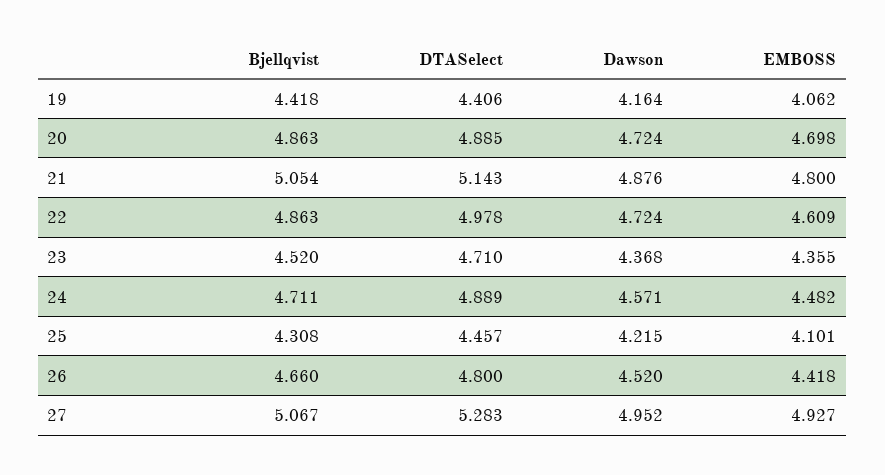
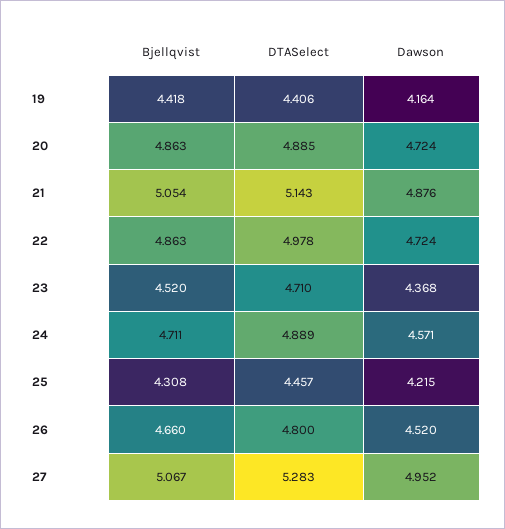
EMBOSS, 19: 4.062 -> none
EMBOSS, 20: 4.698 -> none
EMBOSS, 21: 4.8 -> none
EMBOSS, 22: 4.609 -> none
EMBOSS, 23: 4.355 -> none
EMBOSS, 24: 4.482 -> none
EMBOSS, 25: 4.101 -> none
EMBOSS, 26: 4.418 -> none
EMBOSS, 27: 4.927 -> none

